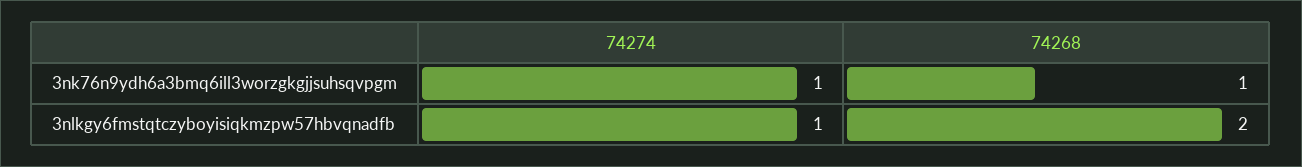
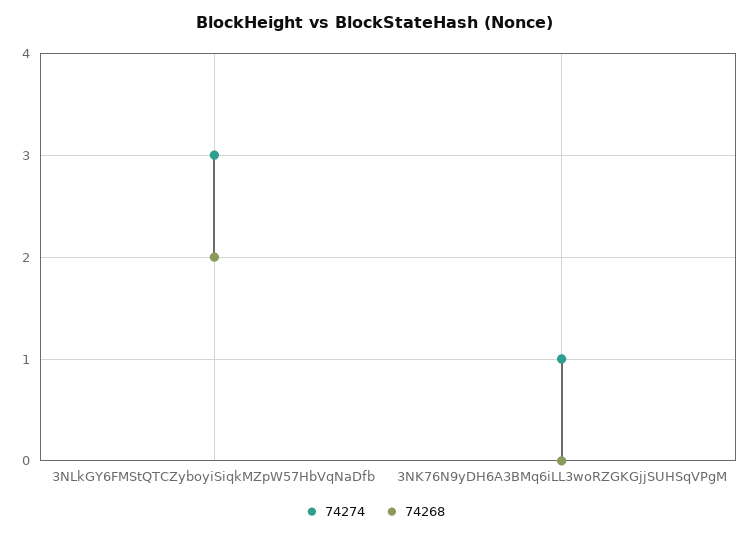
74268, 3nk76n9ydh6a3bmq6ill3worzgkgjjsuhsqvpgm: 1 -> 0
74274, 3nlkgy6fmstqtczyboyisiqkmzpw57hbvqnadfb: 1 -> 3

